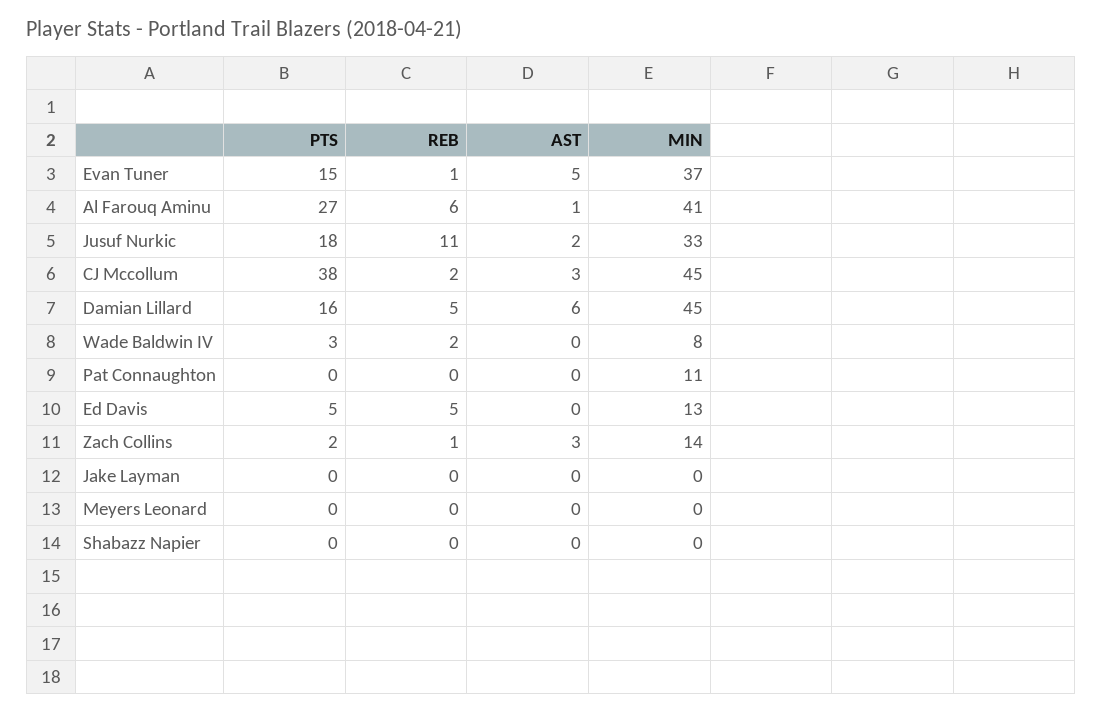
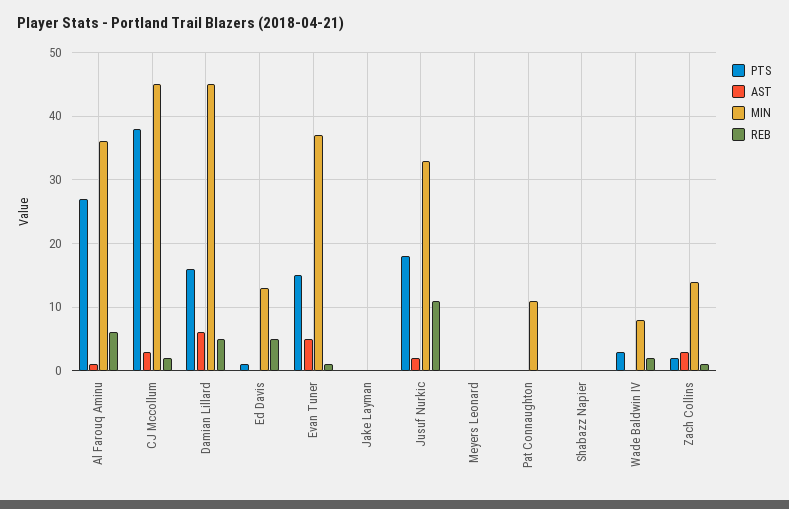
MIN, Al Farouq Aminu: 41 -> 36
PTS, Ed Davis: 5 -> 1

